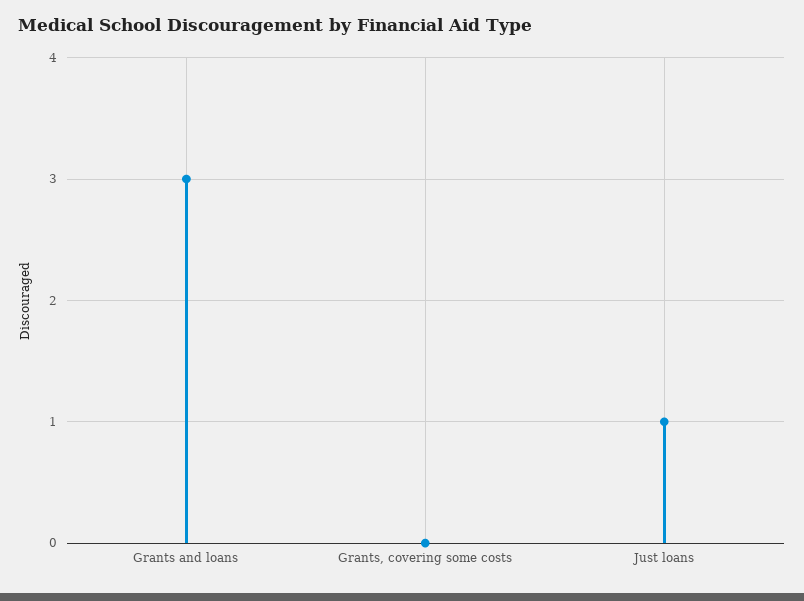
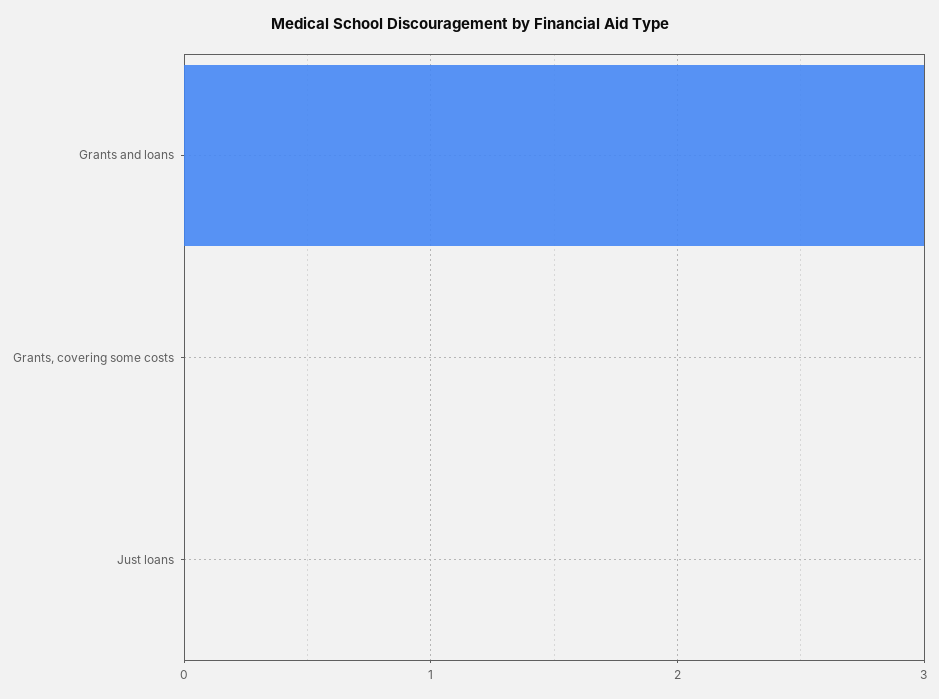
Just loans: 1 -> 0

